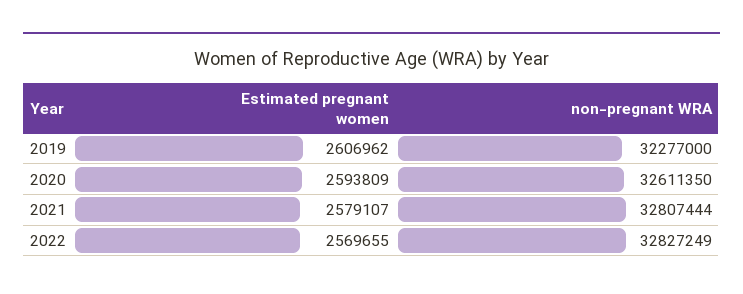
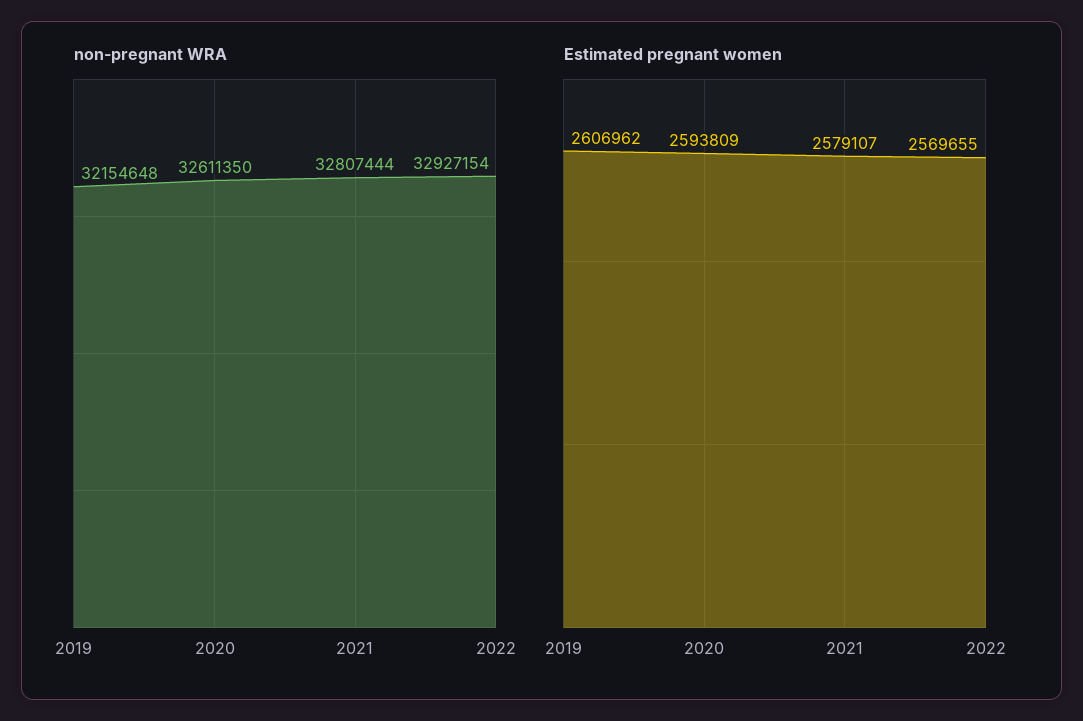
non-pregnant WRA, 2019: 32277000 -> 32154648
non-pregnant WRA, 2022: 32827249 -> 32927154

